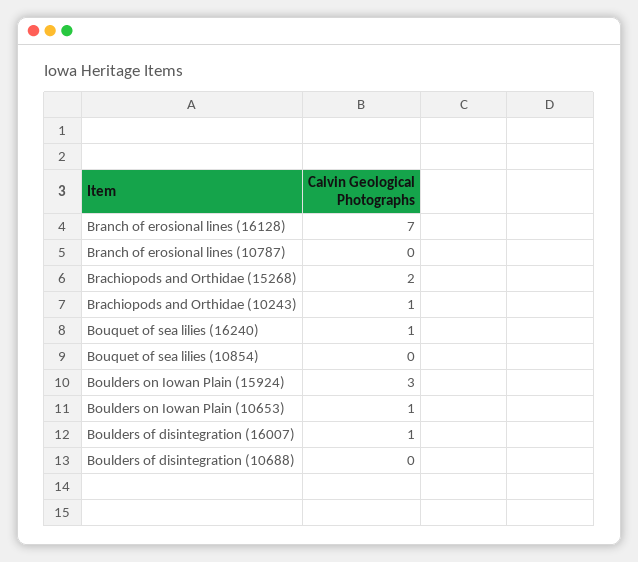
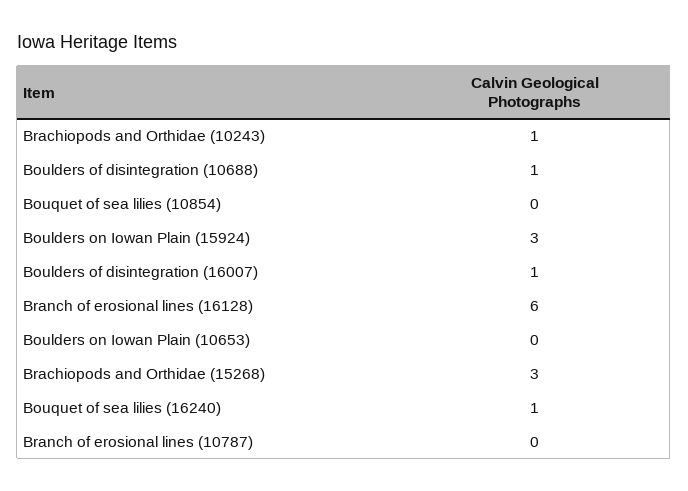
Branch of erosional lines (16128): 7 -> 6
Brachiopods and Orthidae (15268): 2 -> 3
Boulders on Iowan Plain (10653): 1 -> 0
Boulders of disintegration (10688): 0 -> 1

